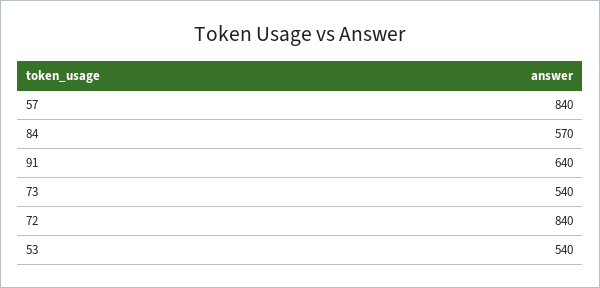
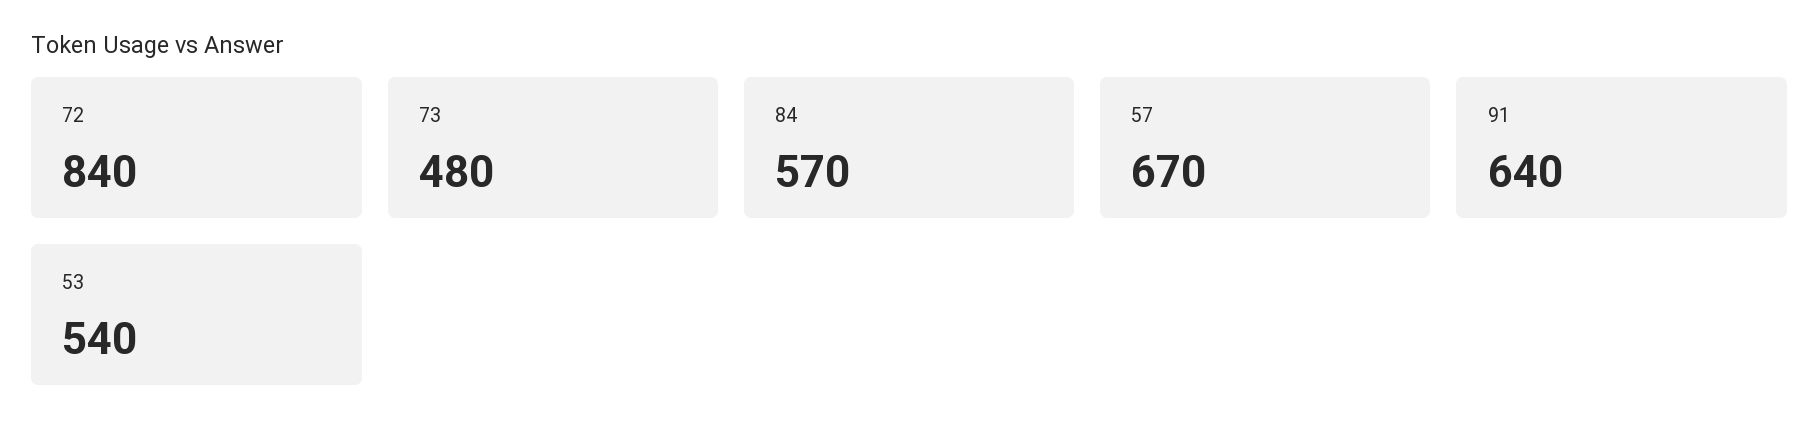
57: 840 -> 670
73: 540 -> 480

